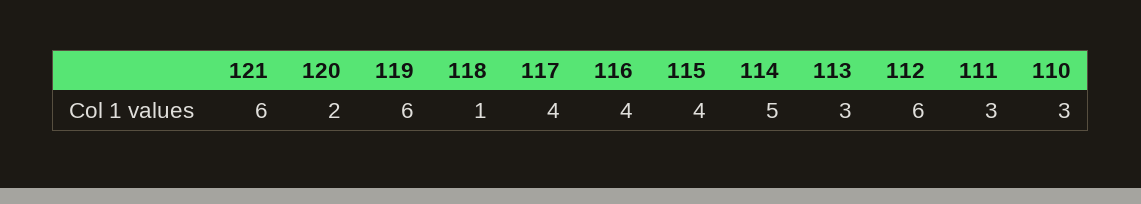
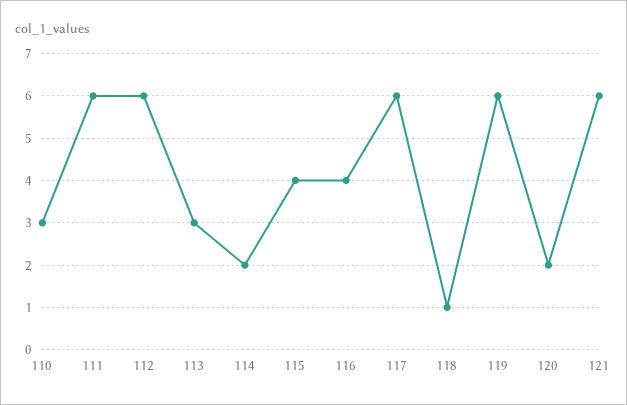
117: 4 -> 6
114: 5 -> 2
111: 3 -> 6

